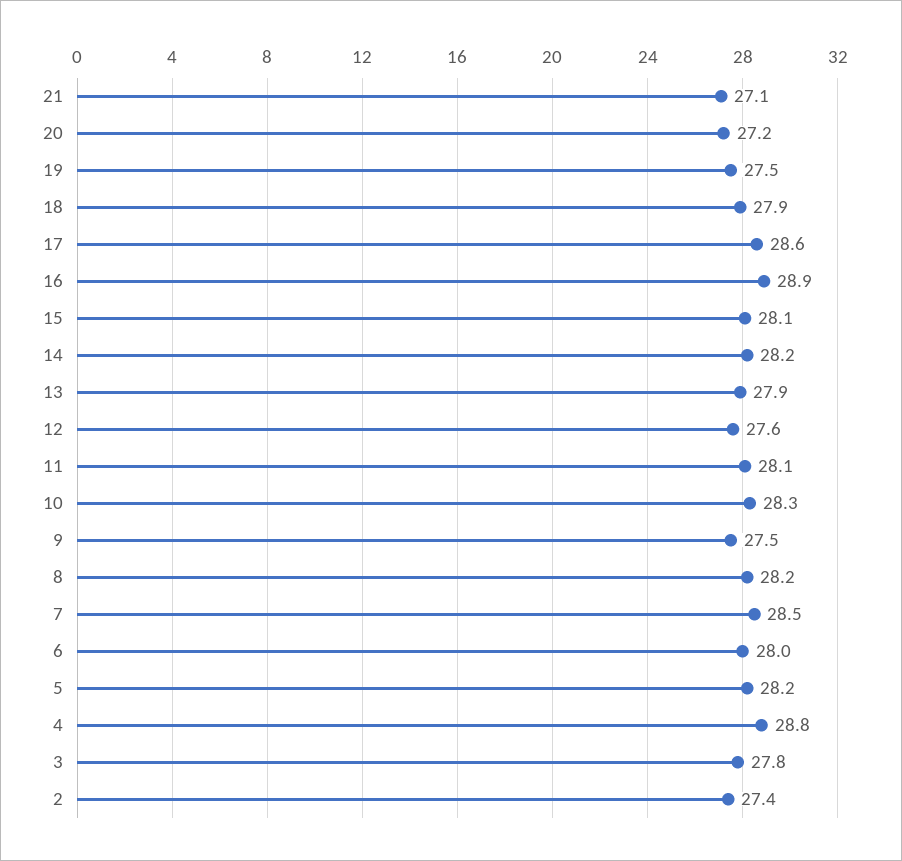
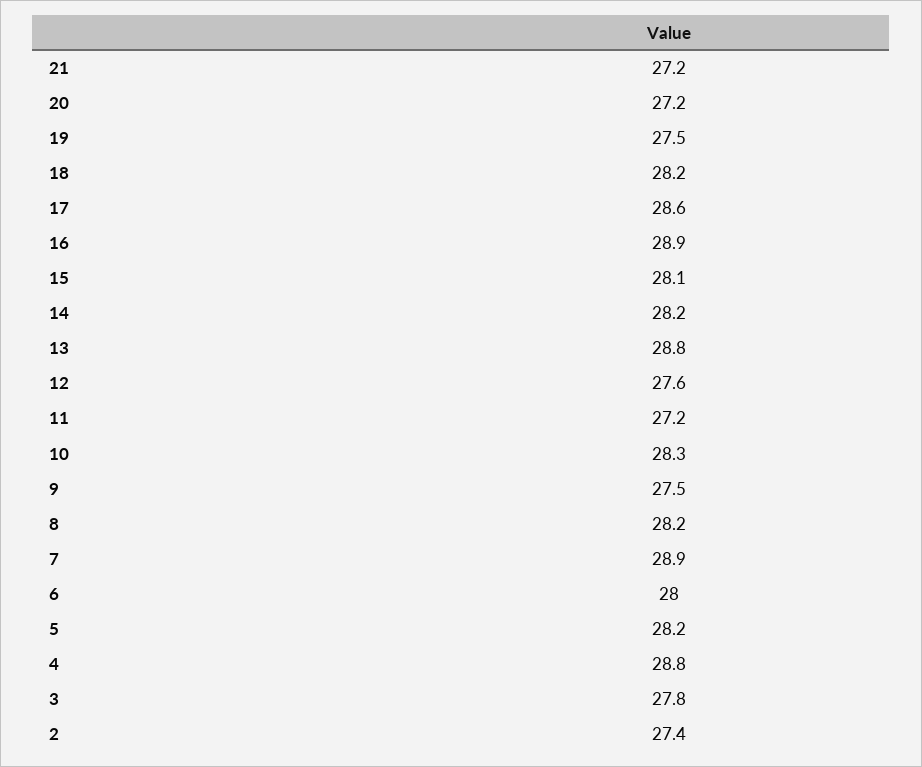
21: 27.1 -> 27.2
18: 27.9 -> 28.2
13: 27.9 -> 28.8
11: 28.1 -> 27.2
7: 28.5 -> 28.9

